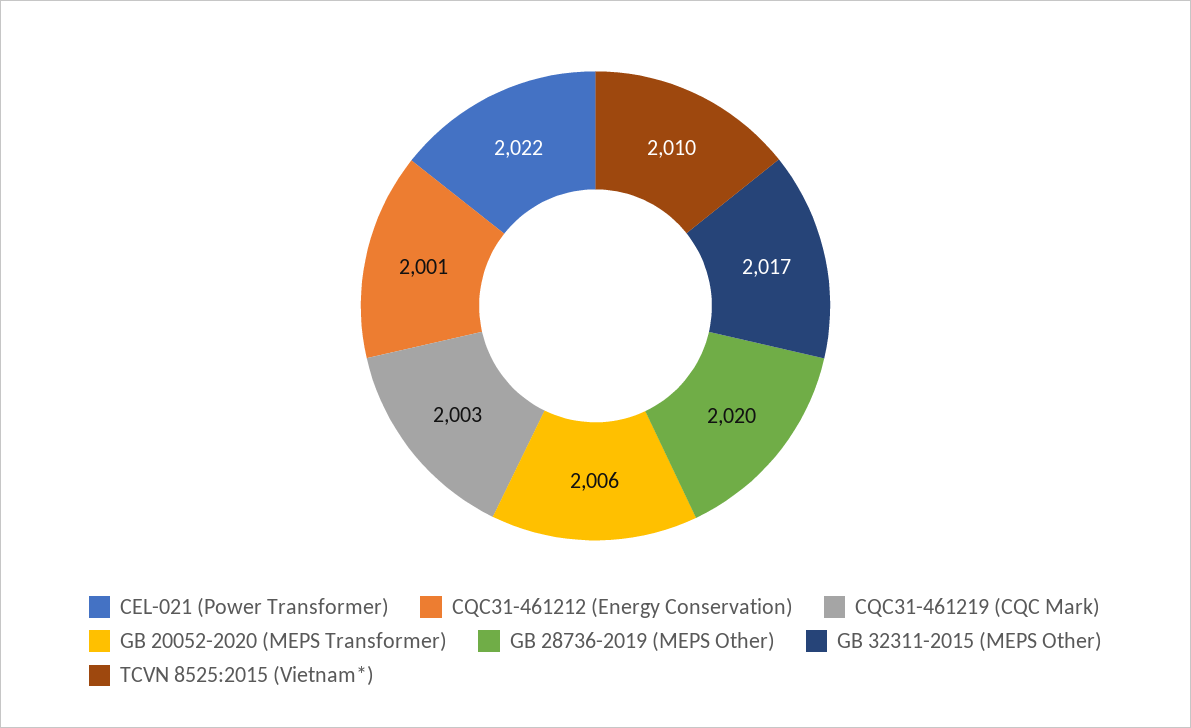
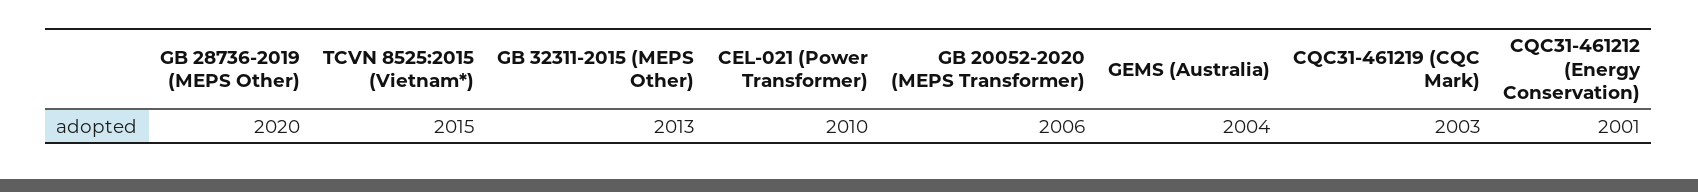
CEL-021 (Power Transformer): 2022 -> 2010
GB 32311-2015 (MEPS Other): 2017 -> 2013
TCVN 8525:2015 (Vietnam*): 2010 -> 2015
GEMS (Australia): none -> 2004

